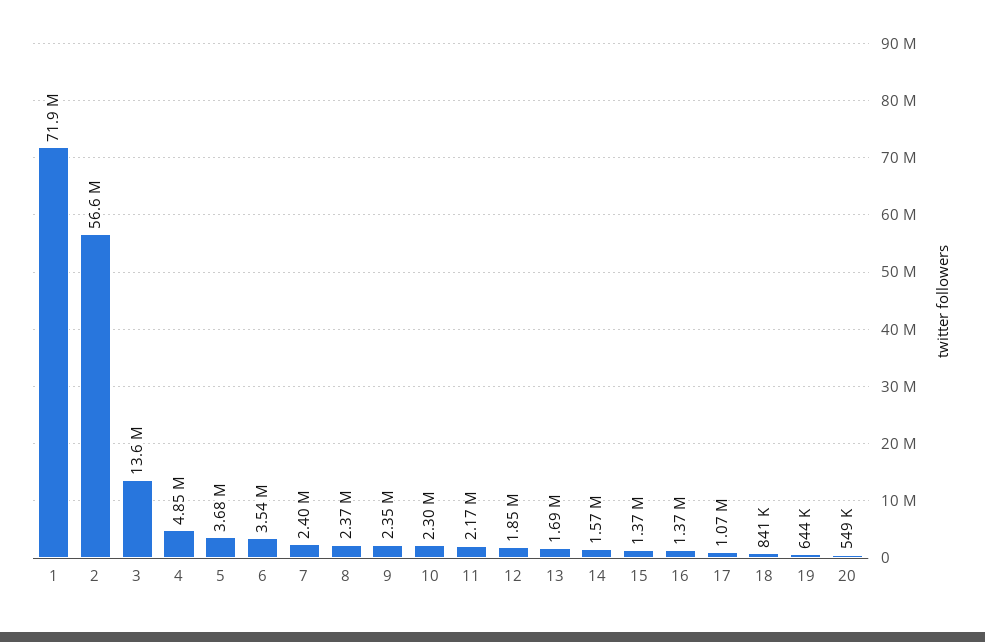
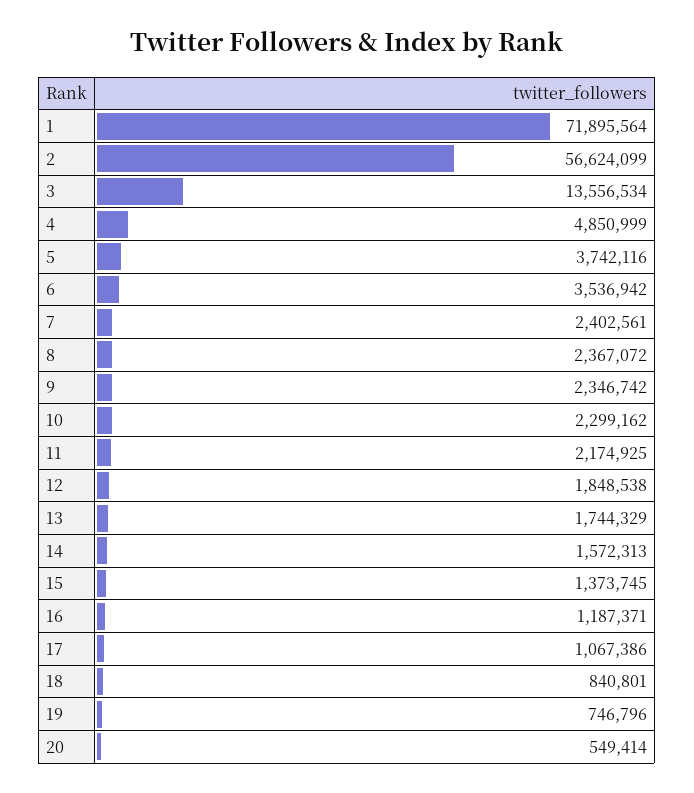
5: 3680000 -> 3742116
13: 1690000 -> 1744329
16: 1370000 -> 1187371
19: 644000 -> 746796

